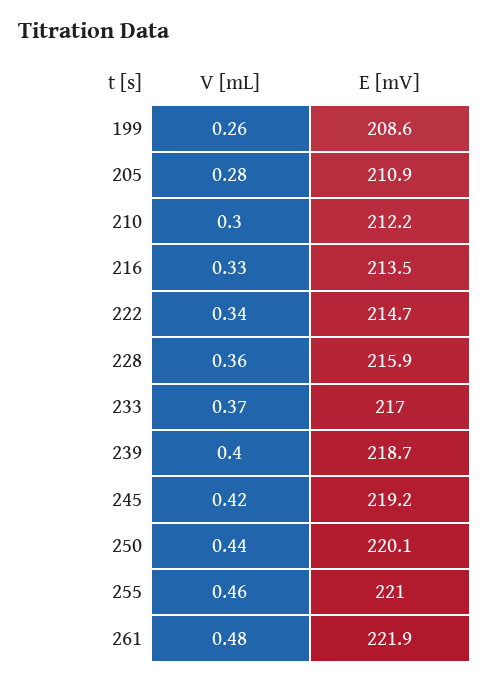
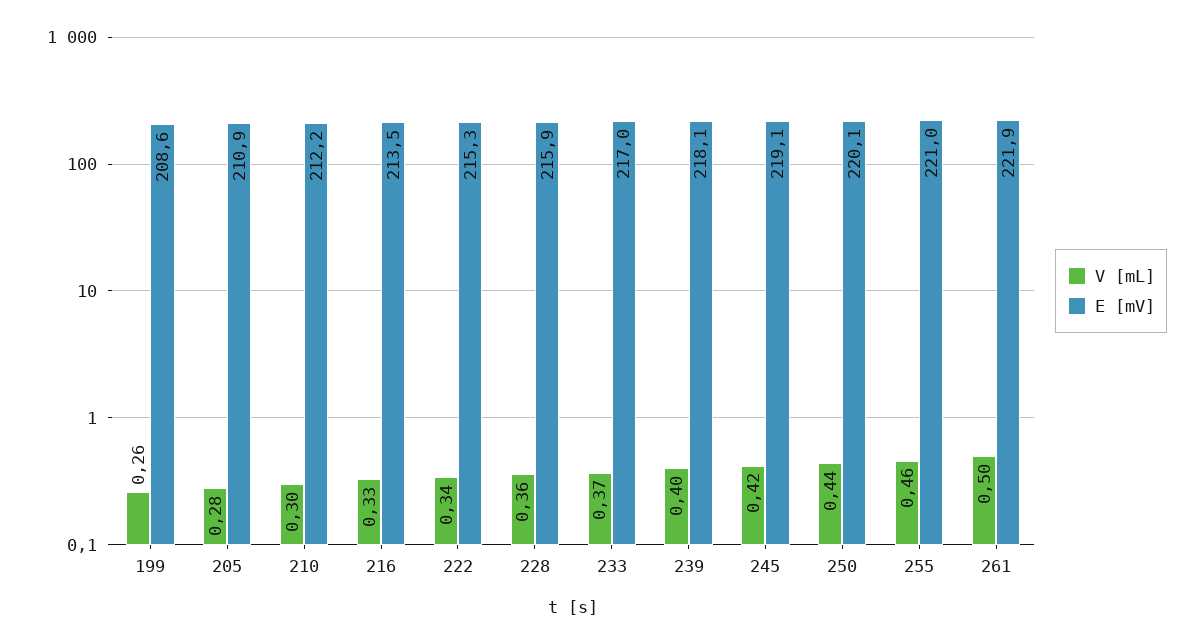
E [mV], 222: 214.7 -> 215.3
E [mV], 239: 218.7 -> 218.1
E [mV], 245: 219.2 -> 219.1
V [mL], 261: 0.48 -> 0.5

